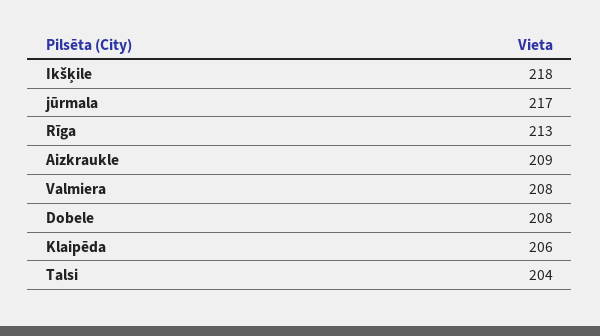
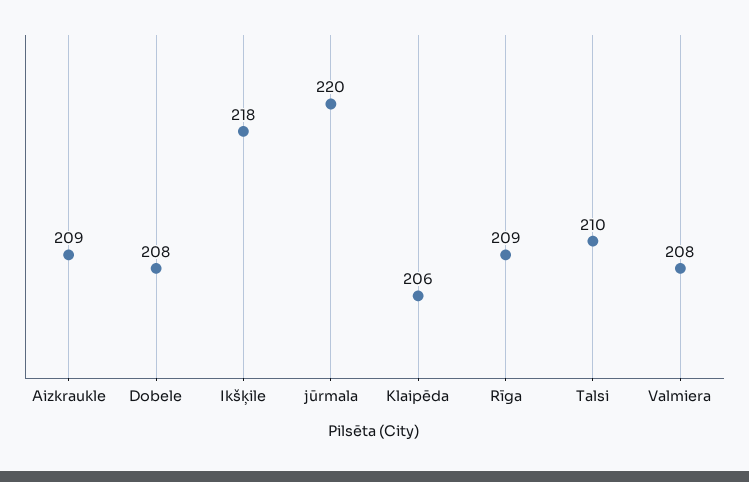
jūrmala: 217 -> 220
Rīga: 213 -> 209
Talsi: 204 -> 210

